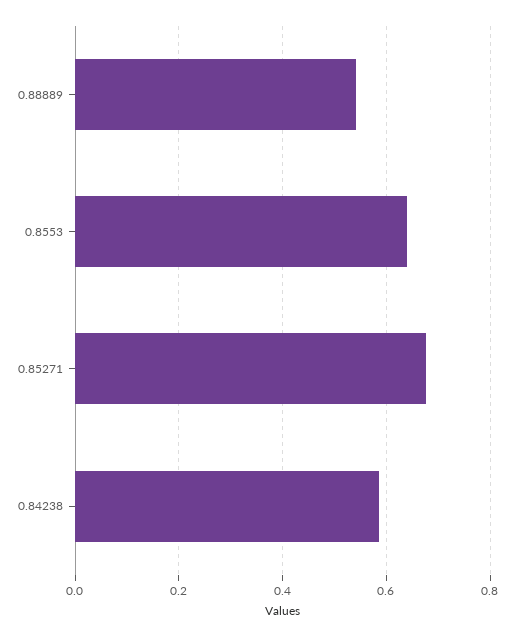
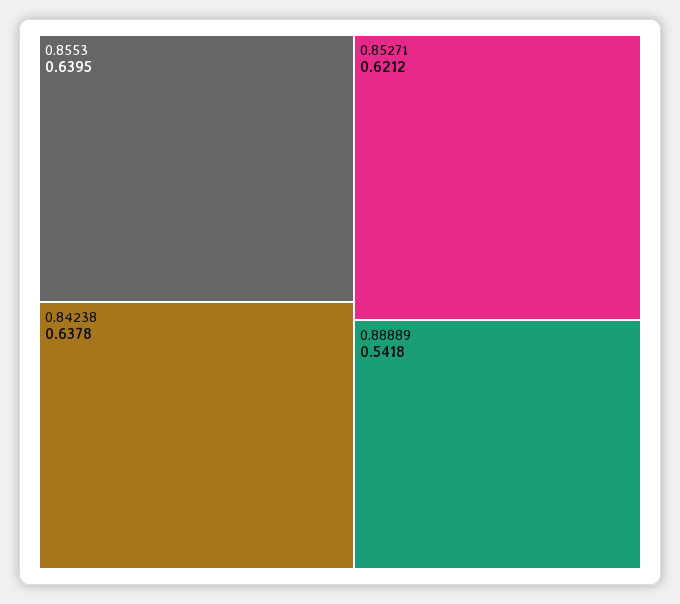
0.85271: 0.68 -> 0.6212
0.84238: 0.58 -> 0.6378

